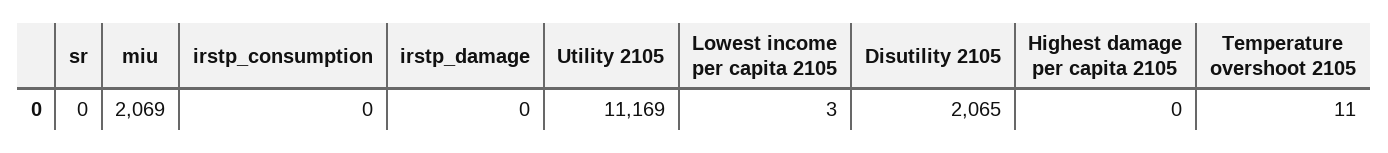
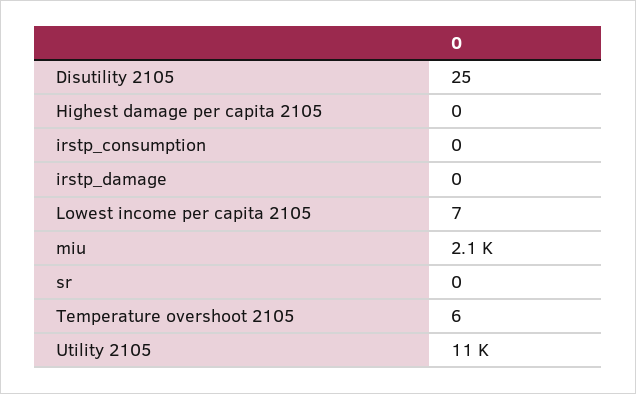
Lowest income per capita 2105: 3 -> 7
Disutility 2105: 2065 -> 25
Temperature overshoot 2105: 11 -> 6

